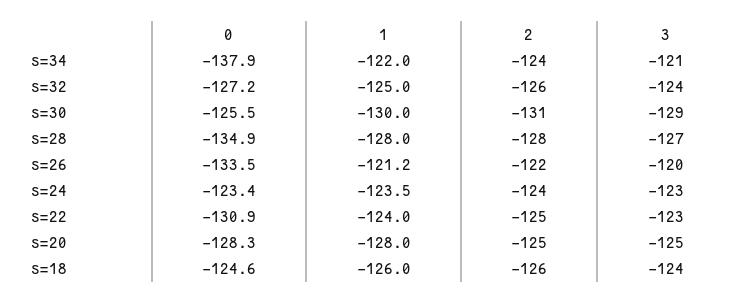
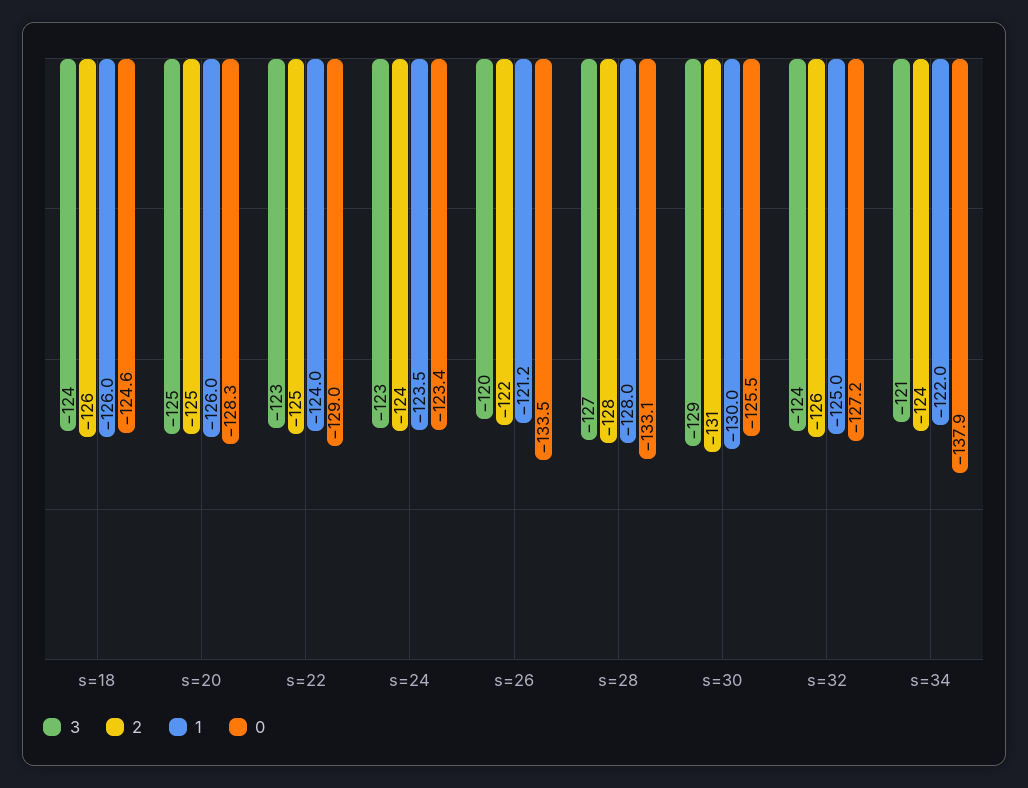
0, s=28: -134.9 -> -133.1
0, s=22: -130.9 -> -129
1, s=20: -128 -> -126

